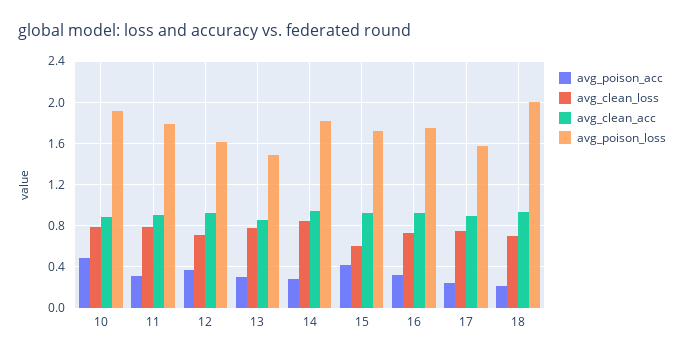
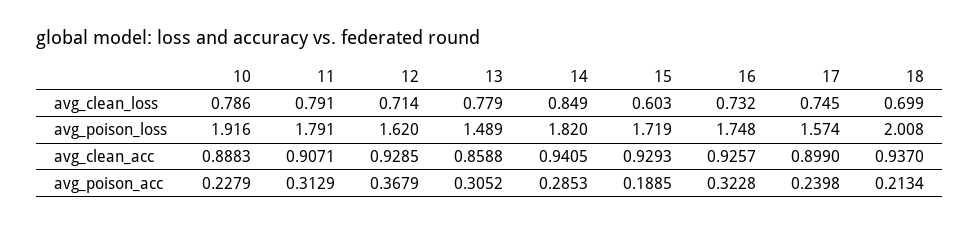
avg_poison_acc, 10: 0.5 -> 0.2279
avg_poison_acc, 15: 0.4 -> 0.1885

